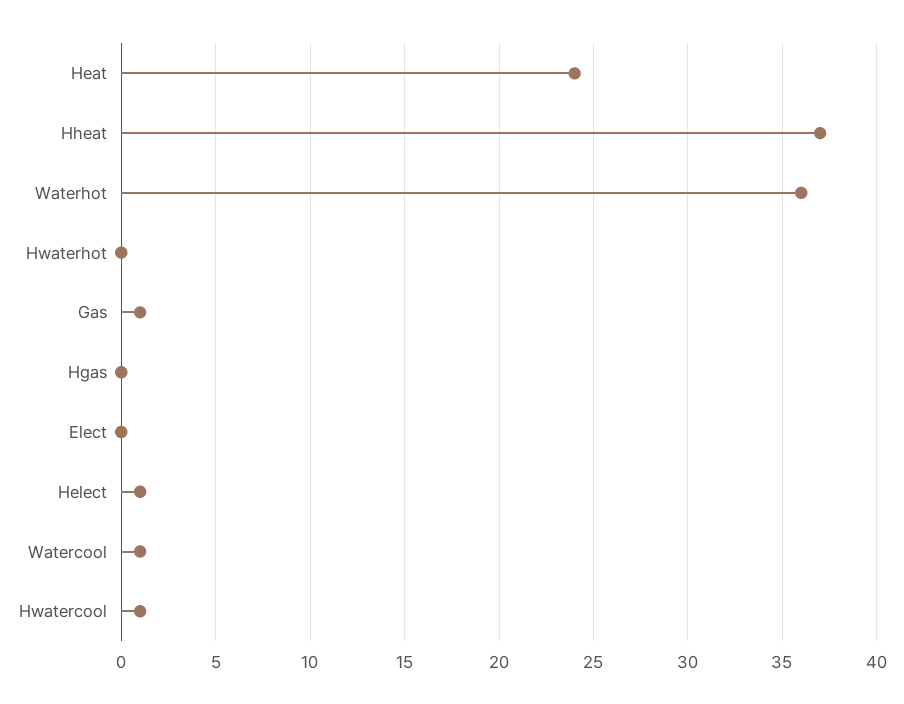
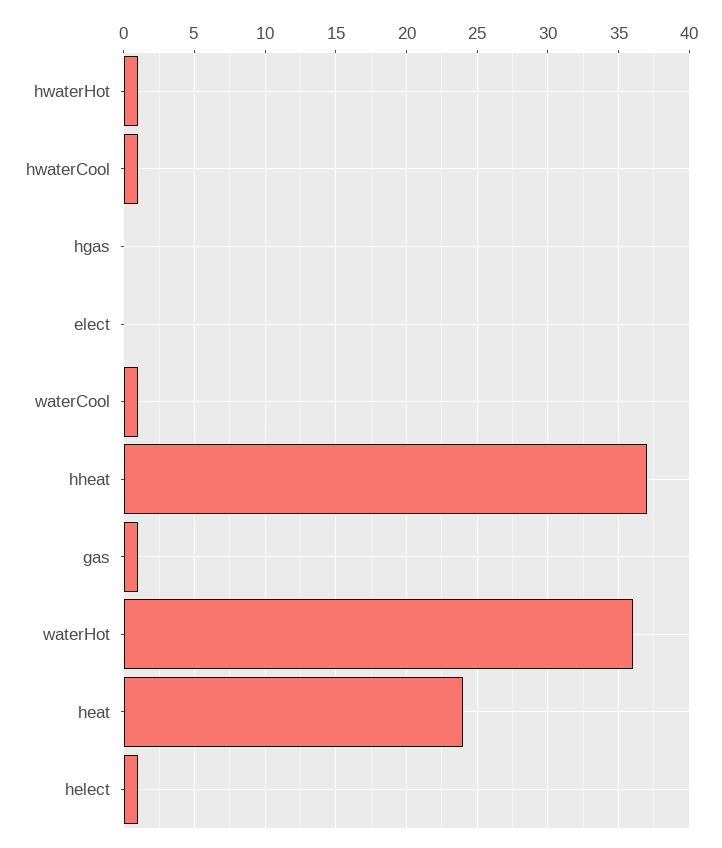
Hwaterhot: 0 -> 1

